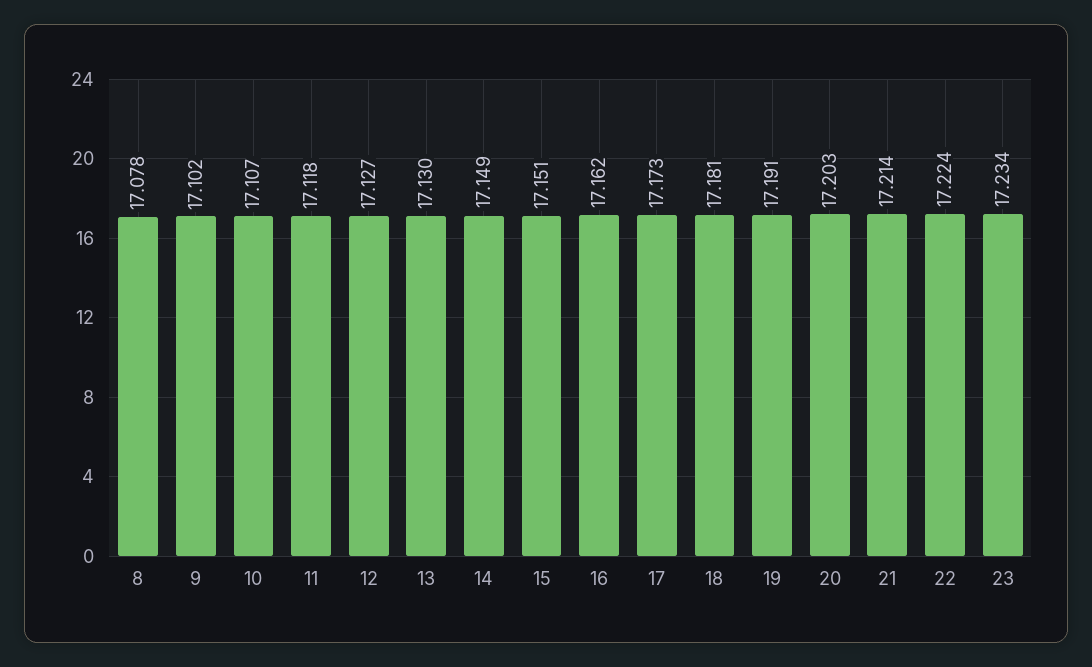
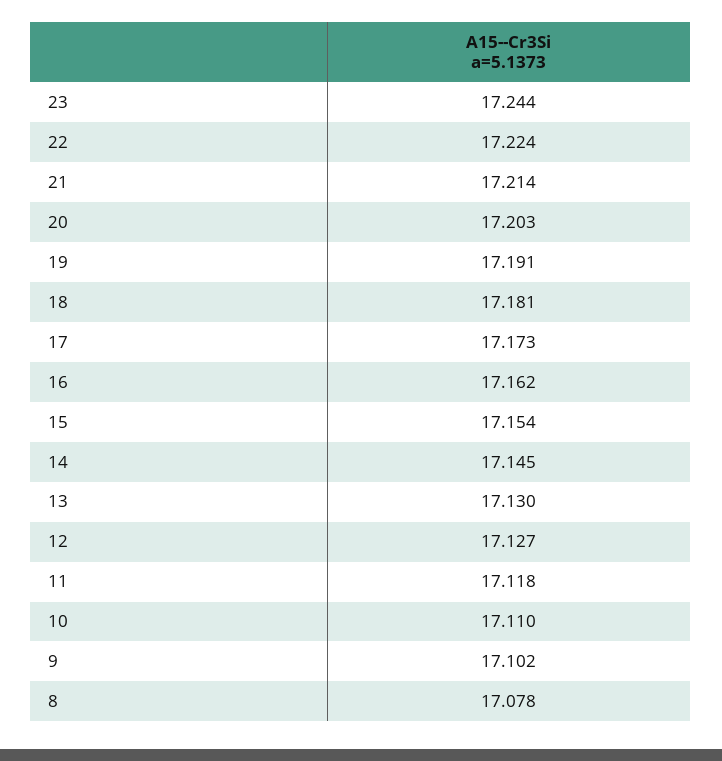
10: 17.107 -> 17.11
14: 17.149 -> 17.145
15: 17.151 -> 17.154
23: 17.234 -> 17.244

